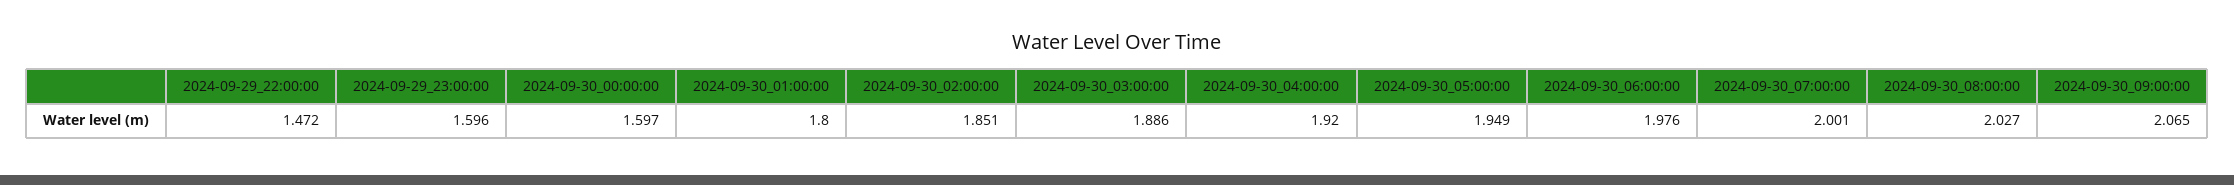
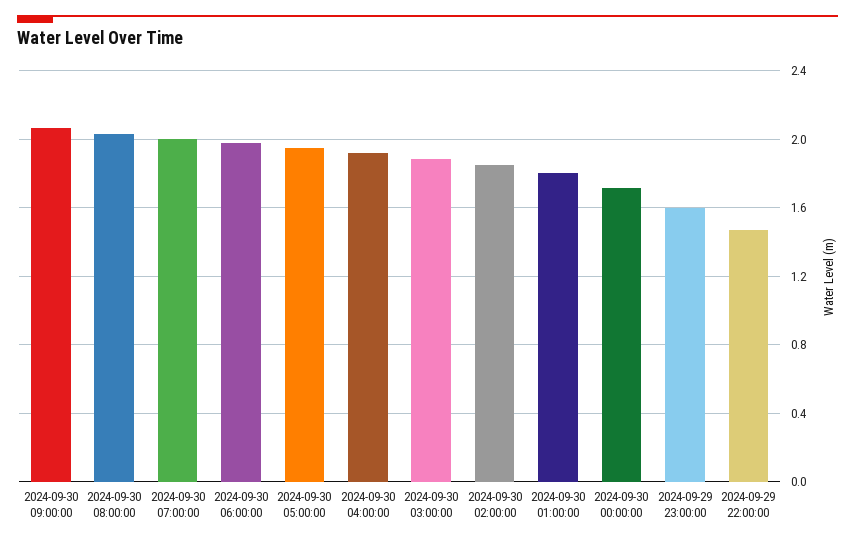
2024-09-30_00:00:00: 1.597 -> 1.7

